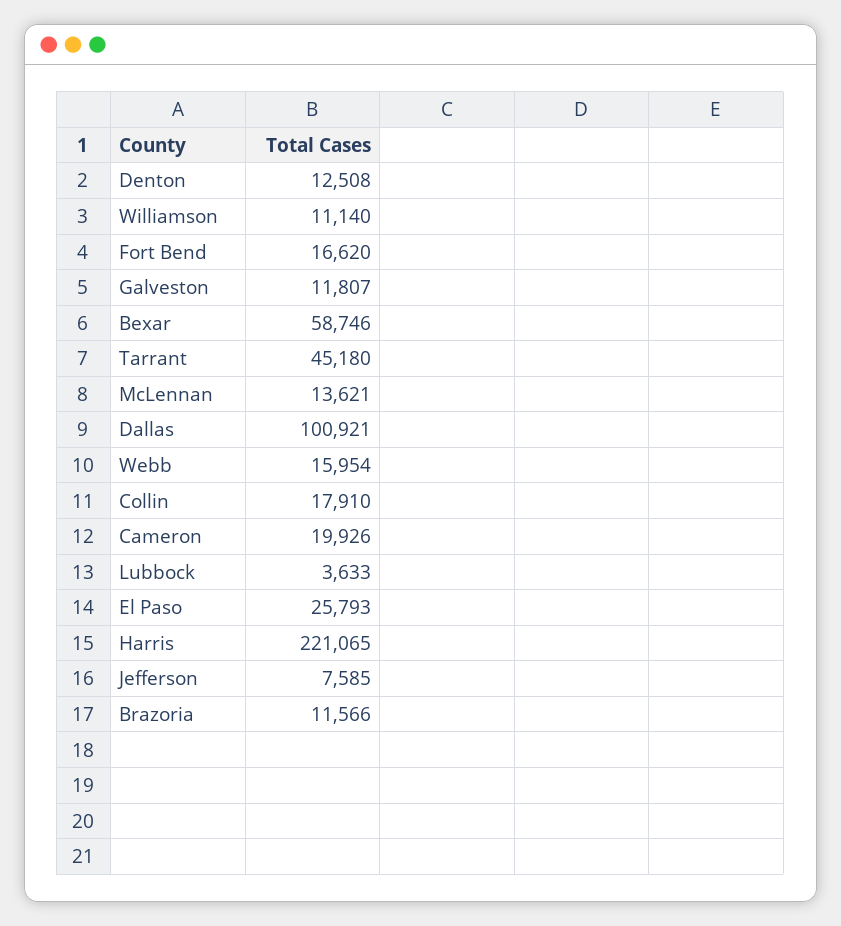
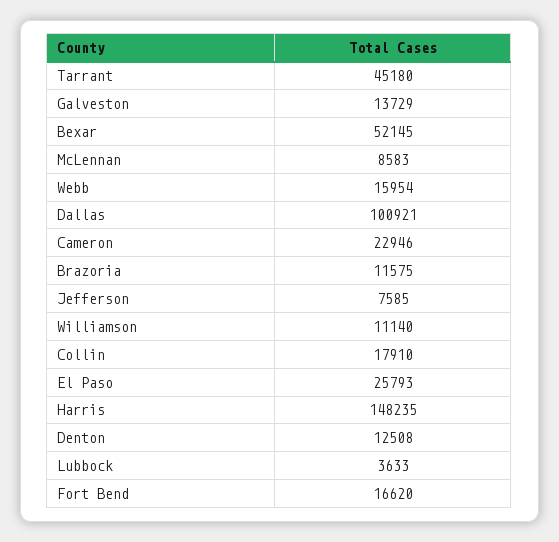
Galveston: 11807 -> 13729
Bexar: 58746 -> 52145
McLennan: 13621 -> 8583
Cameron: 19926 -> 22946
Harris: 221065 -> 148235
Brazoria: 11566 -> 11575

